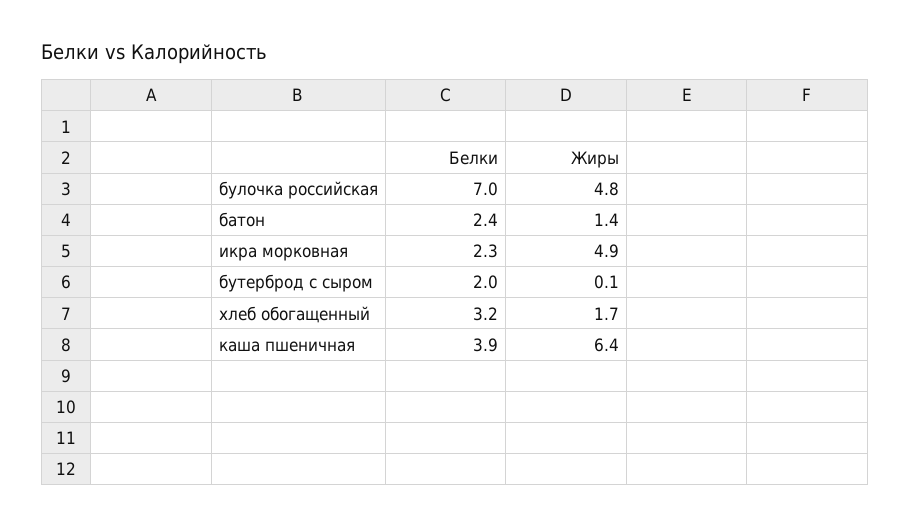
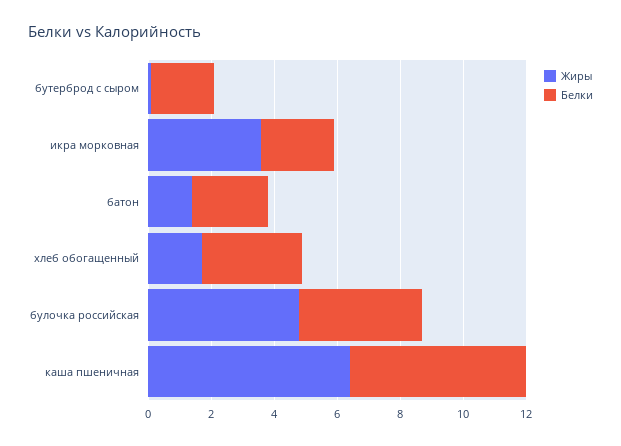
Белки, булочка российская: 7 -> 4
Жиры, икра морковная: 4.9 -> 3.5
Белки, каша пшеничная: 3.9 -> 5.5

